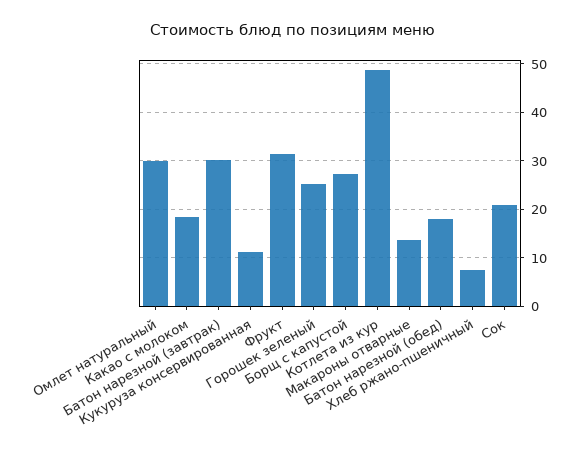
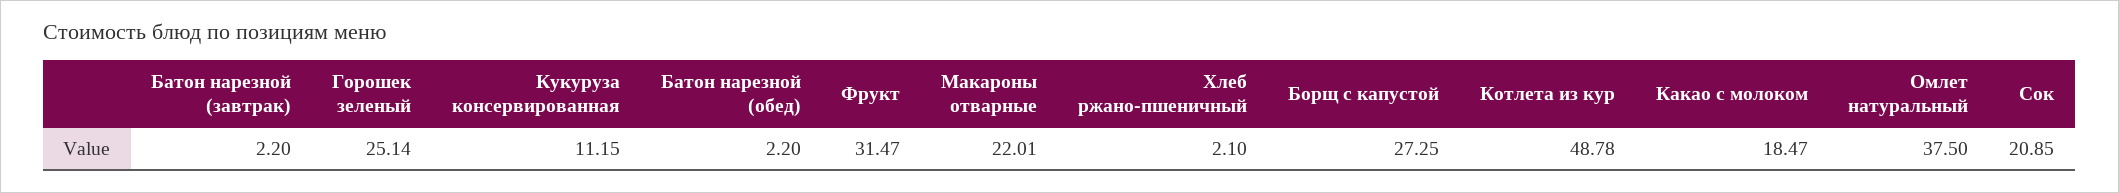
Омлет натуральный: 30 -> 37.5
Батон нарезной (завтрак): 30 -> 2.2
Макароны отварные: 14 -> 22.01
Батон нарезной (обед): 18 -> 2.2
Хлеб ржано-пшеничный: 8 -> 2.1

